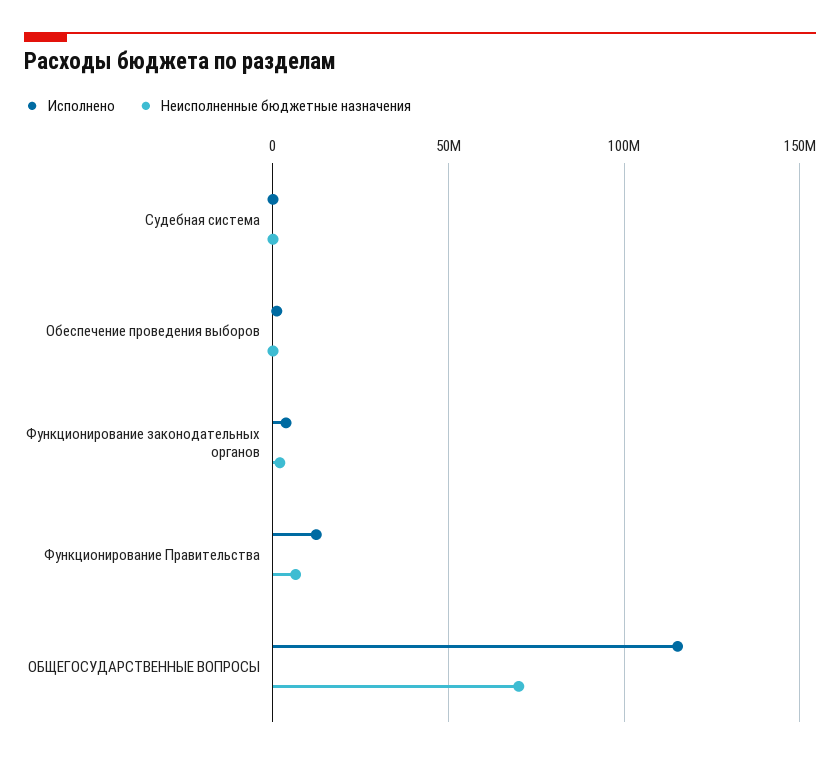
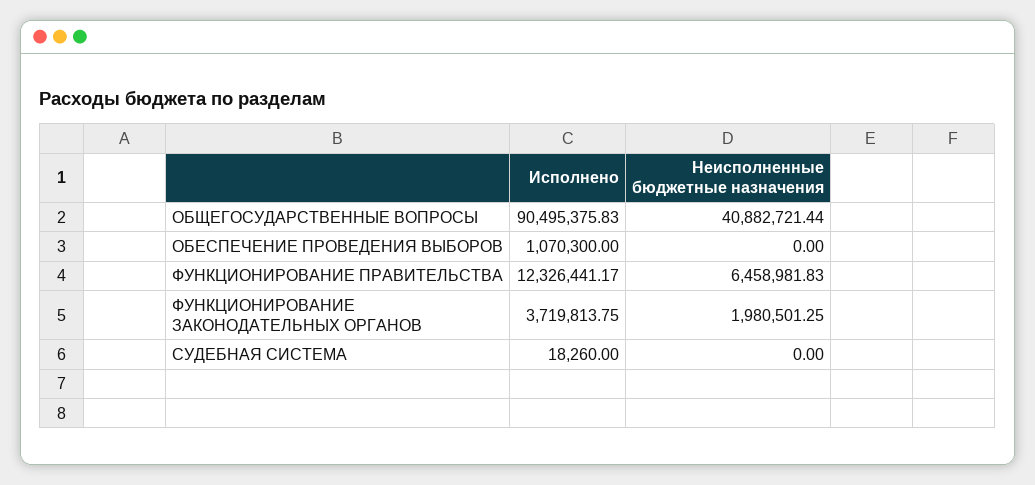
Исполнено, ОБЩЕГОСУДАРСТВЕННЫЕ ВОПРОСЫ: 115000000 -> 90495375.83
Неисполненные бюджетные назначения, ОБЩЕГОСУДАРСТВЕННЫЕ ВОПРОСЫ: 70000000 -> 40882721.44

